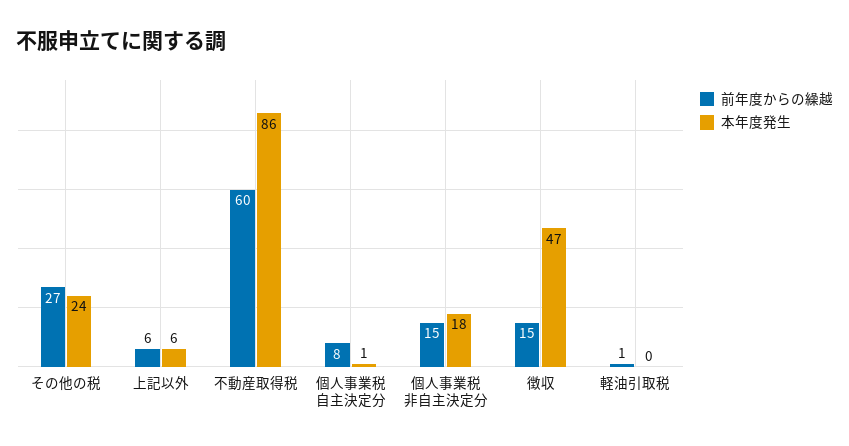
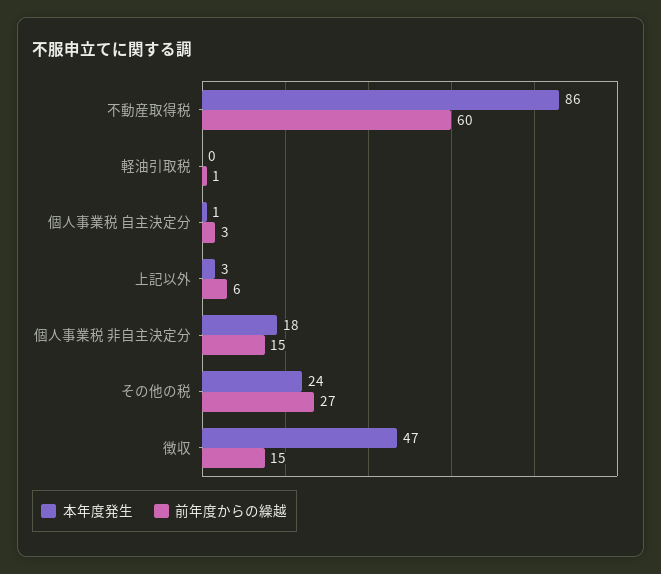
本年度発生, 上記以外: 6 -> 3
前年度からの繰越, 個人事業税 自主決定分: 8 -> 3

